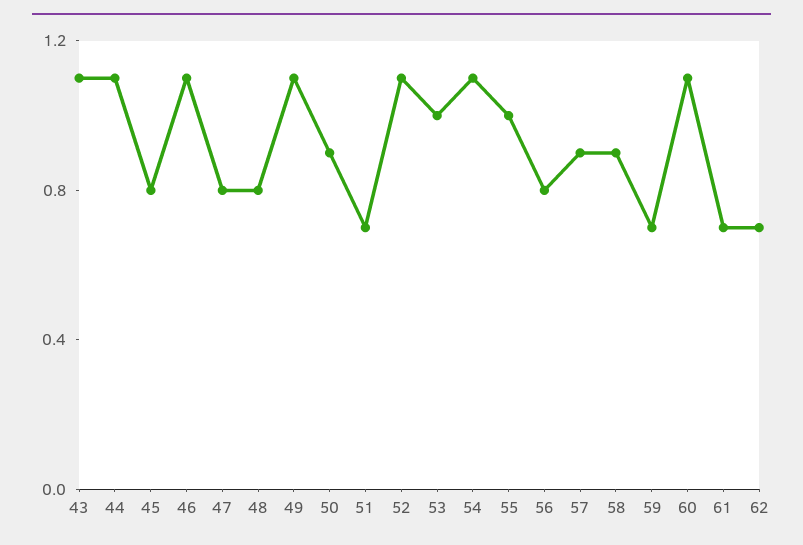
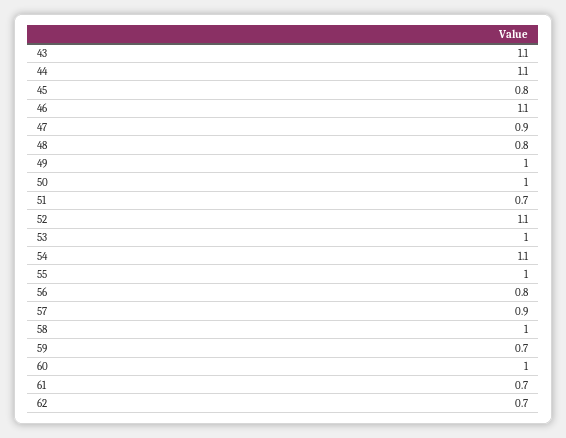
47: 0.8 -> 0.9
49: 1.1 -> 1
50: 0.9 -> 1
58: 0.9 -> 1
60: 1.1 -> 1

